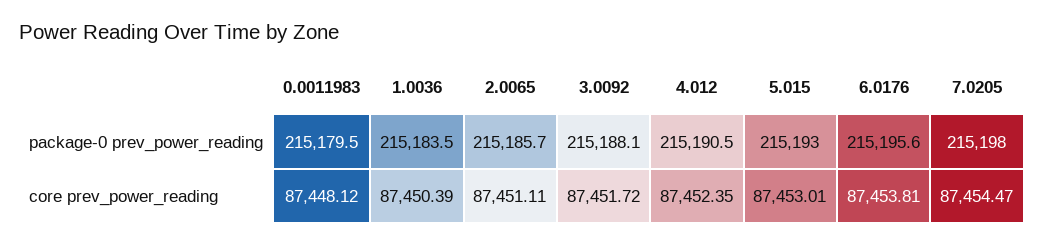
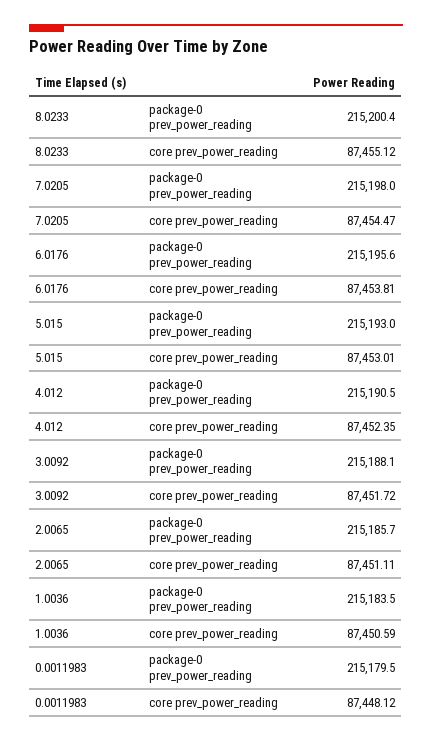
1.0036, core prev_power_reading: 87450.39 -> 87450.59
8.0233, package-0 prev_power_reading: none -> 215200.4
8.0233, core prev_power_reading: none -> 87455.12

